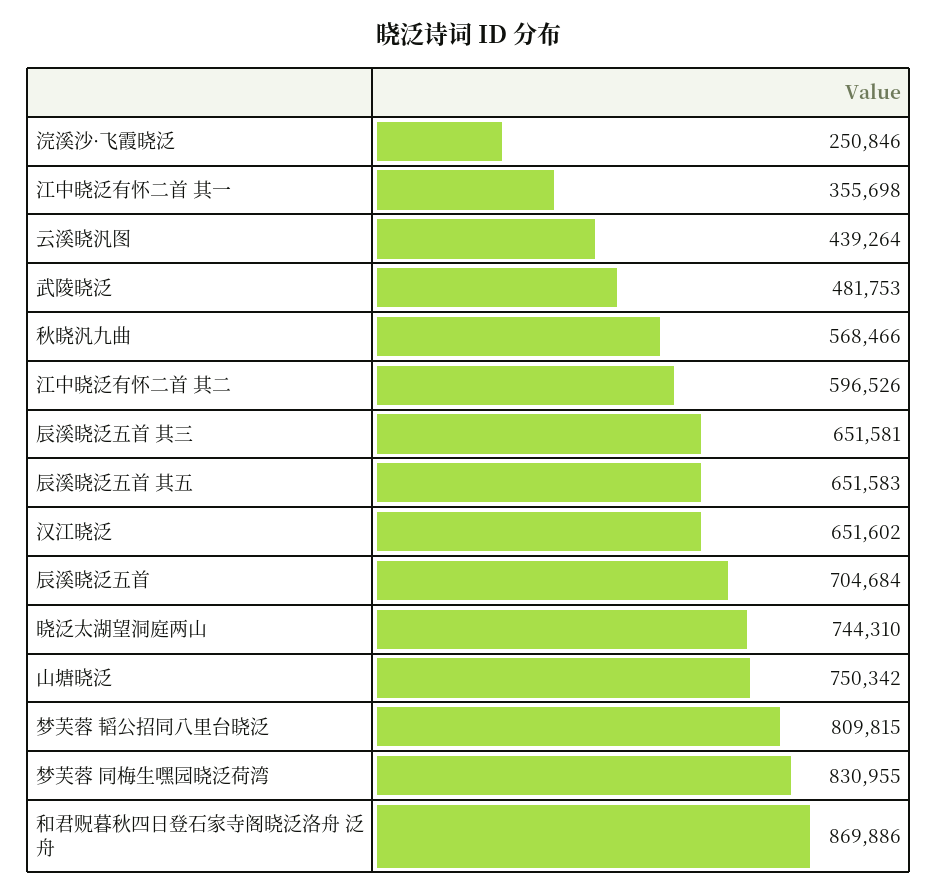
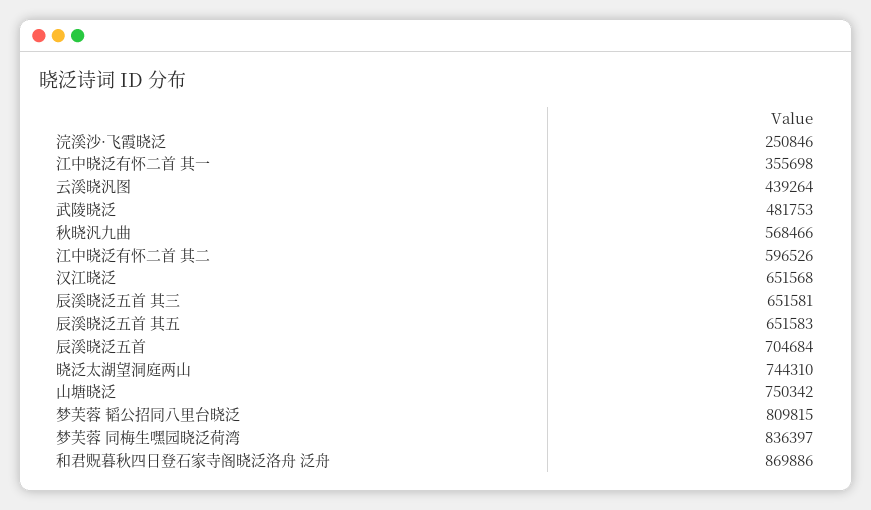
汉江晓泛: 651602 -> 651568
梦芙蓉 同梅生嘿园晓泛荷湾: 830955 -> 836397

